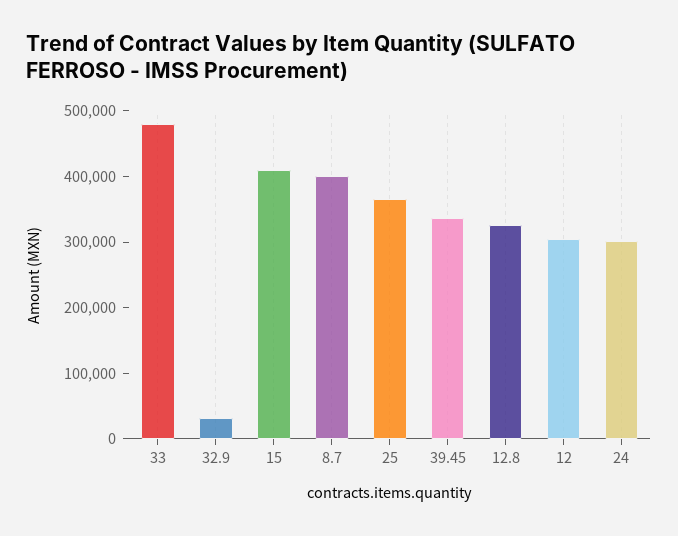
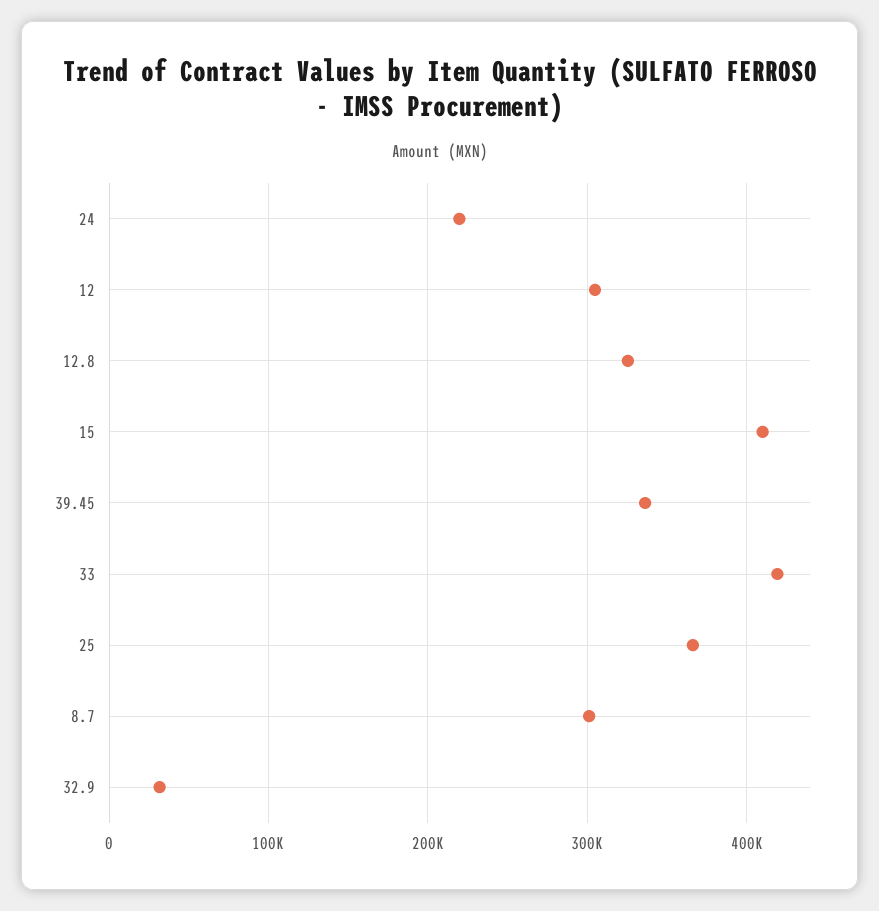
33: 480000 -> 420000
8.7: 400000 -> 300000
24: 300000 -> 220000

